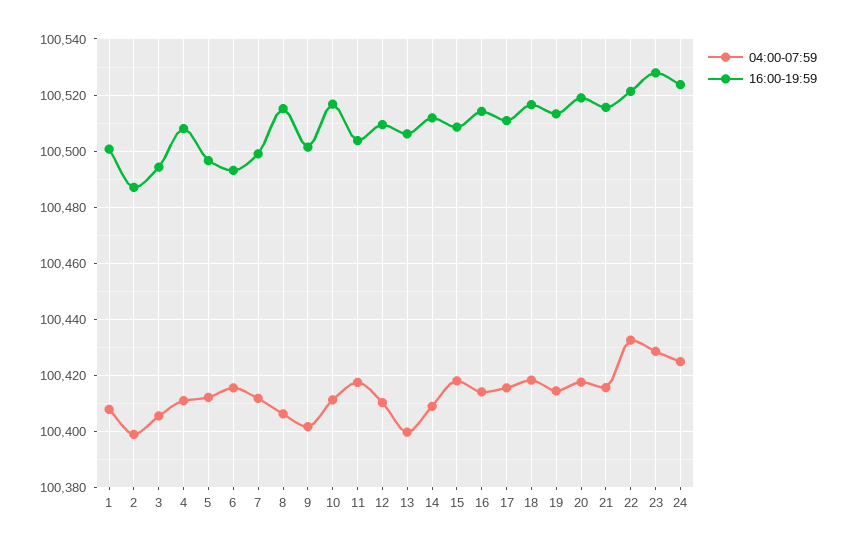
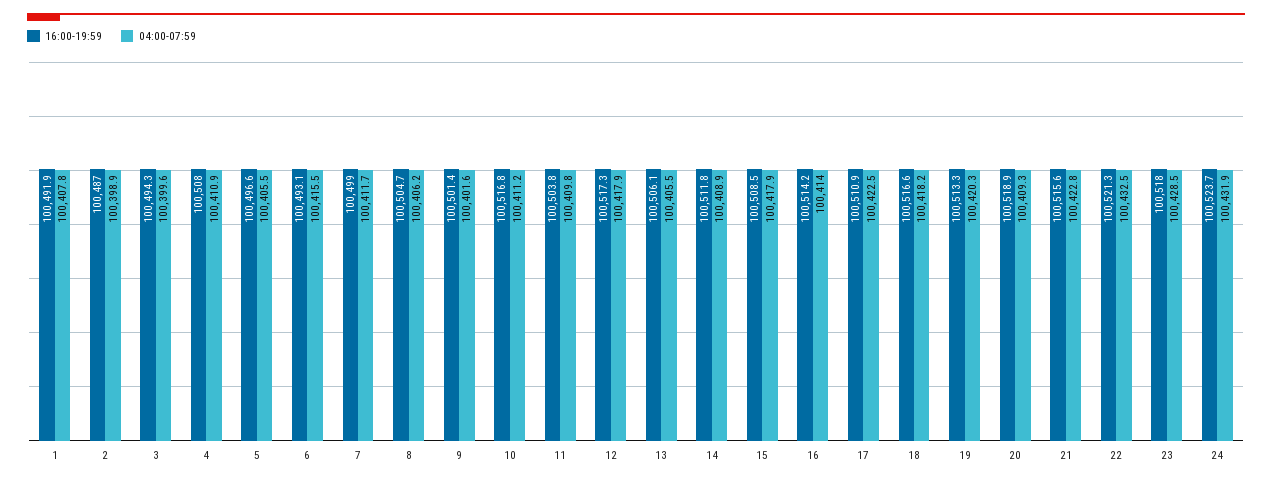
16:00-19:59, 1: 100500 -> 100491.9
04:00-07:59, 3: 100405 -> 100399.6
04:00-07:59, 5: 100412.5 -> 100405.5
16:00-19:59, 8: 100515 -> 100504.7
04:00-07:59, 11: 100417.5 -> 100409.8
04:00-07:59, 12: 100410 -> 100417.9
16:00-19:59, 12: 100510 -> 100517.3
04:00-07:59, 13: 100400 -> 100405.5
04:00-07:59, 17: 100415 -> 100422.5
04:00-07:59, 19: 100415 -> 100420.3
04:00-07:59, 20: 100417.5 -> 100409.3
04:00-07:59, 21: 100415 -> 100422.8
16:00-19:59, 23: 100527.5 -> 100518
04:00-07:59, 24: 100425 -> 100431.9

